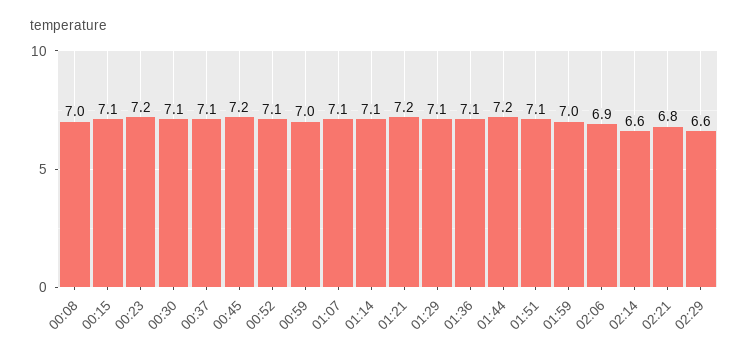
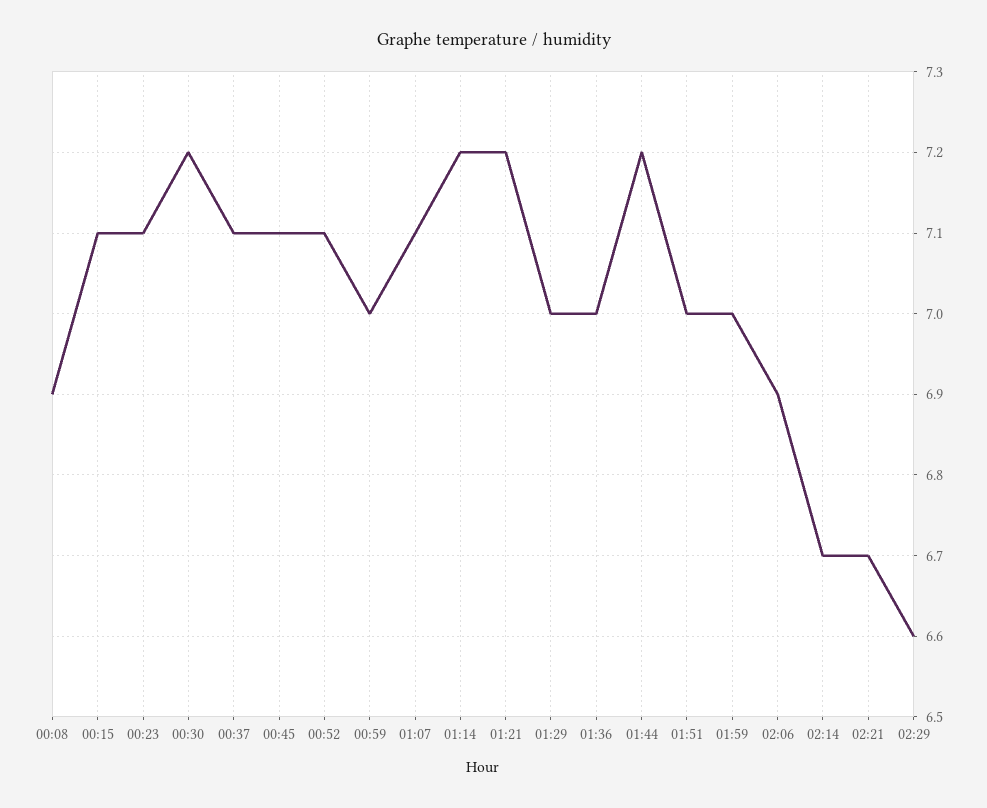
00:08: 7 -> 6.9
00:23: 7.2 -> 7.1
00:30: 7.1 -> 7.2
00:45: 7.2 -> 7.1
01:14: 7.1 -> 7.2
01:29: 7.1 -> 7
01:36: 7.1 -> 7
01:51: 7.1 -> 7
02:14: 6.6 -> 6.7
02:21: 6.8 -> 6.7

